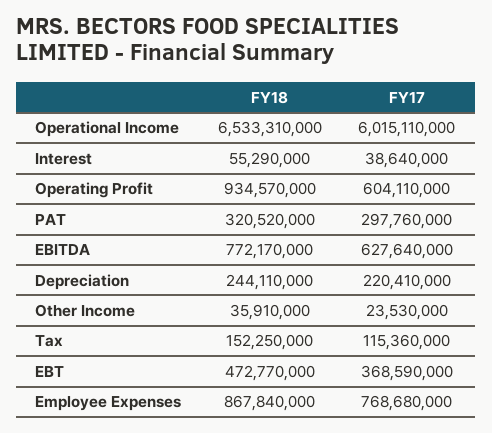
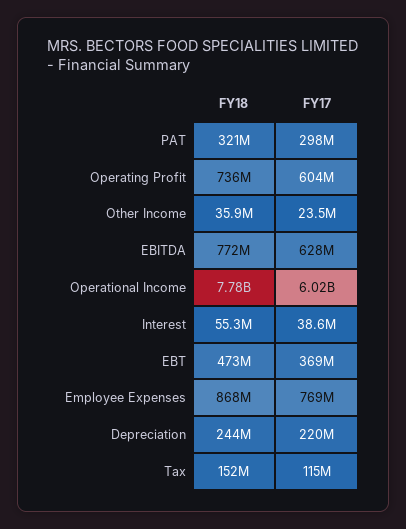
FY18, Operational Income: 6533310000 -> 7780000000
FY18, Operating Profit: 934570000 -> 736000000

